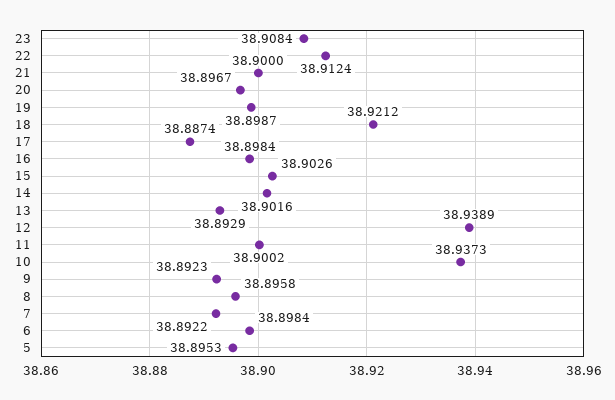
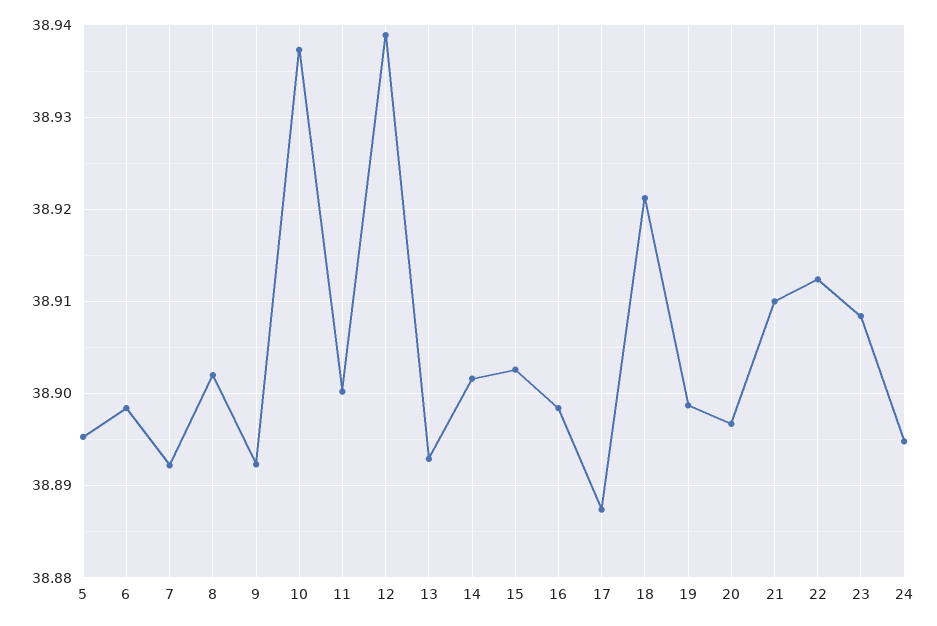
21: 38.9 -> 38.91
8: 38.8958 -> 38.902
24: none -> 38.895

